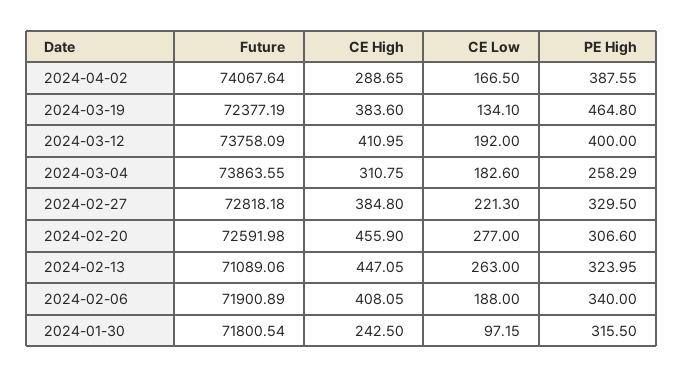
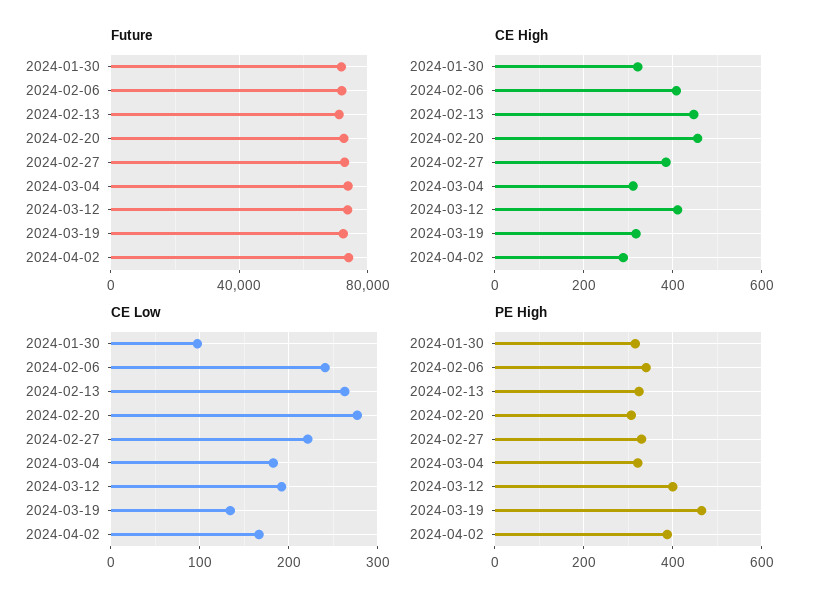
CE High, 2024-03-19: 383.6 -> 320
PE High, 2024-03-04: 258.29 -> 320
CE Low, 2024-02-06: 188 -> 240
CE High, 2024-01-30: 242.5 -> 320

